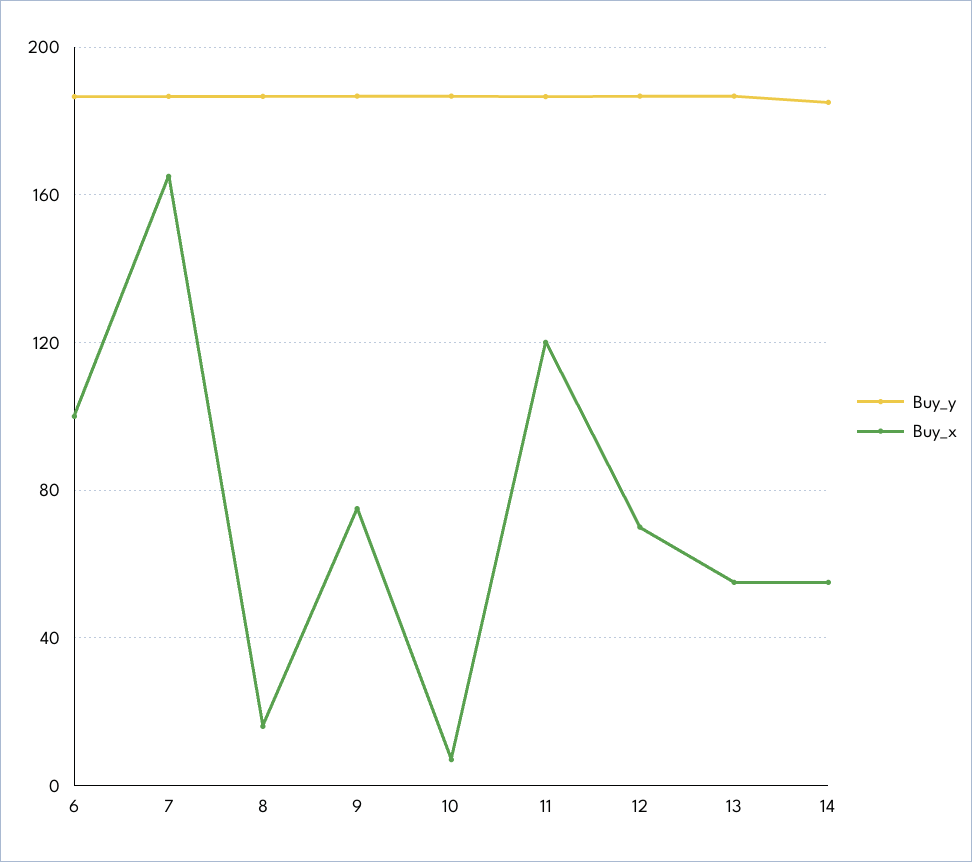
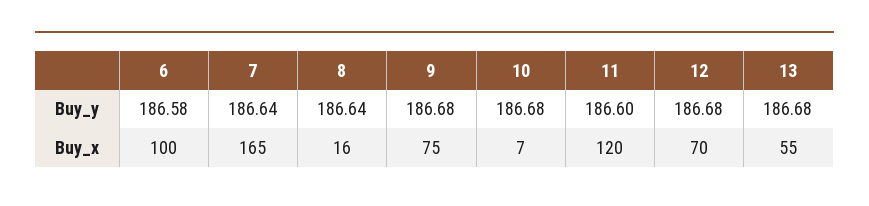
Buy_y, 14: 185 -> none
Buy_x, 14: 55 -> none

